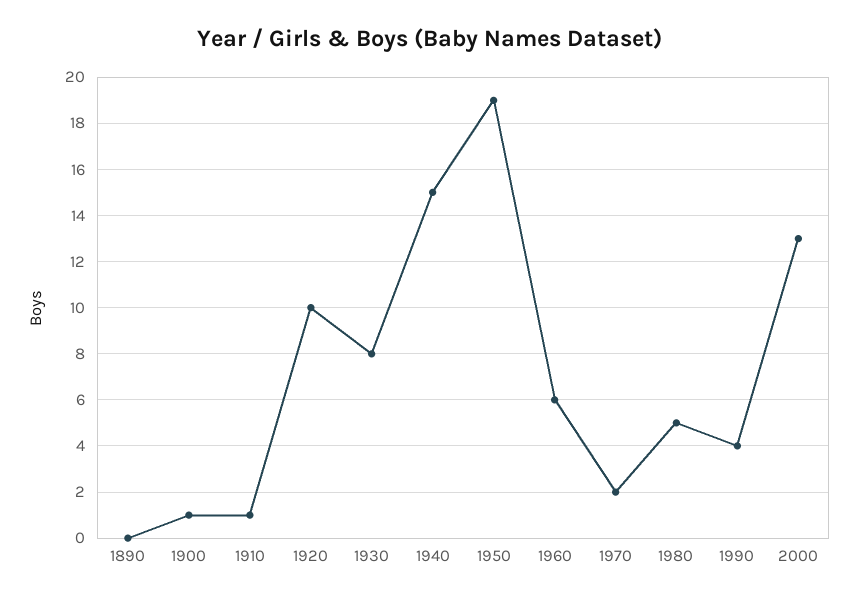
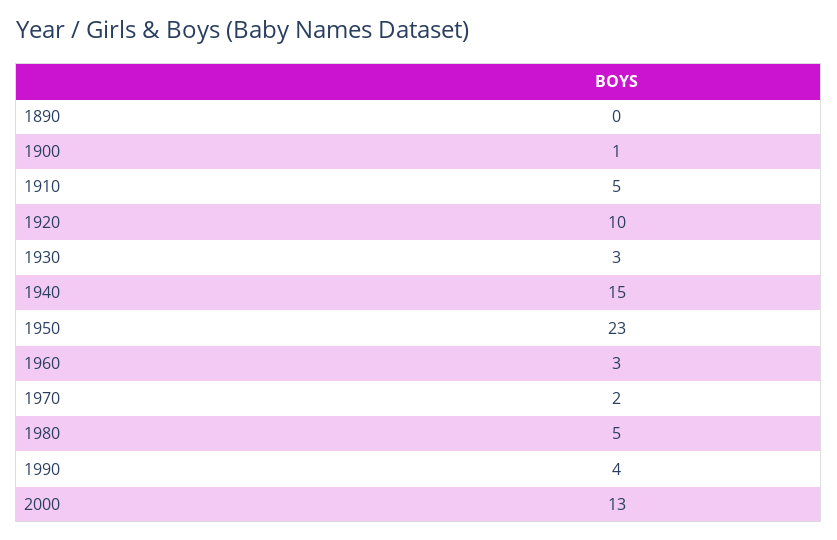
1910: 1 -> 5
1930: 8 -> 3
1950: 19 -> 23
1960: 6 -> 3

